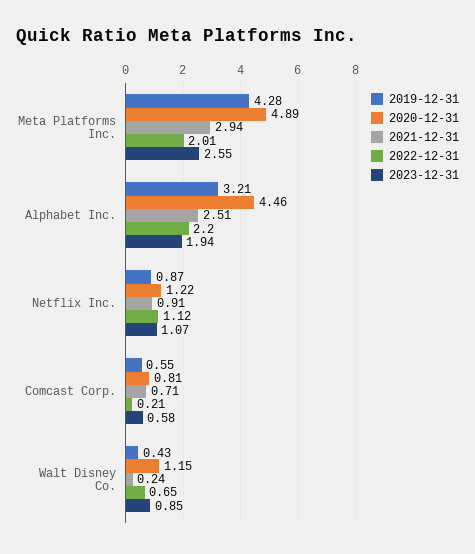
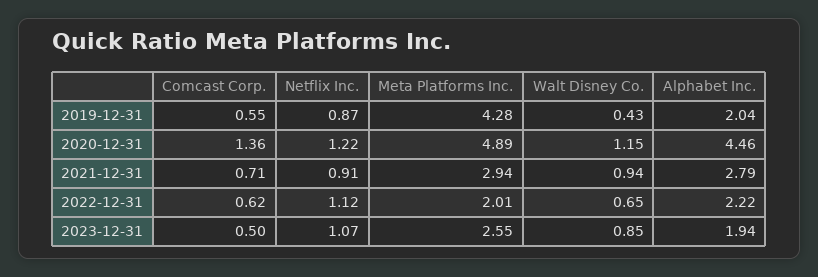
2019-12-31, Alphabet Inc.: 3.21 -> 2.04
2021-12-31, Alphabet Inc.: 2.51 -> 2.79
2022-12-31, Alphabet Inc.: 2.2 -> 2.22
2020-12-31, Comcast Corp.: 0.81 -> 1.36
2022-12-31, Comcast Corp.: 0.21 -> 0.62
2023-12-31, Comcast Corp.: 0.58 -> 0.5
2021-12-31, Walt Disney Co.: 0.24 -> 0.94

